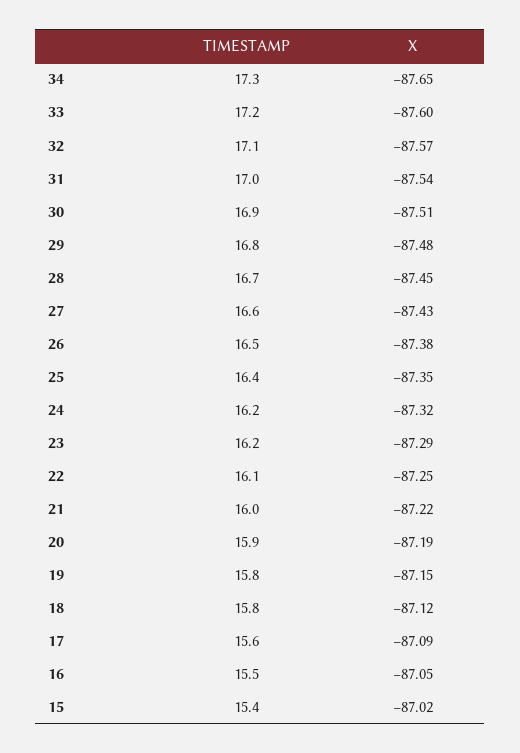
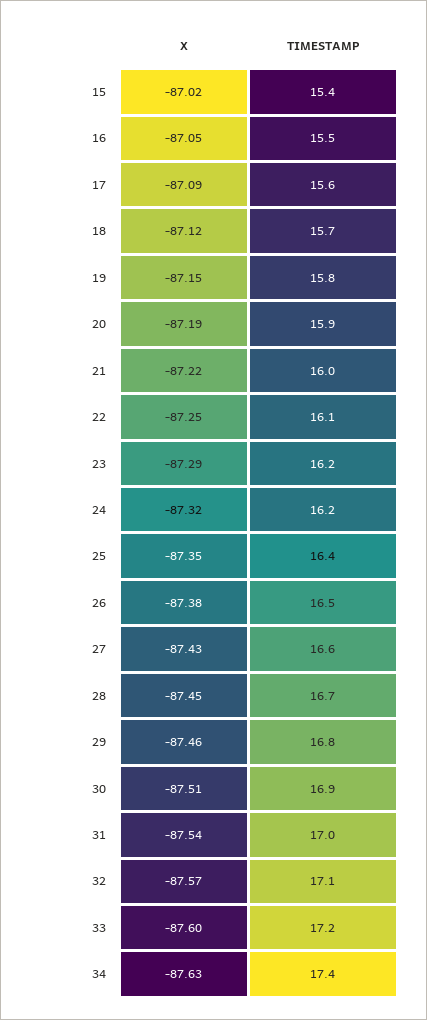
TIMESTAMP, 34: 17.3 -> 17.4
X, 34: -87.65 -> -87.63
X, 29: -87.48 -> -87.46
TIMESTAMP, 18: 15.8 -> 15.7

